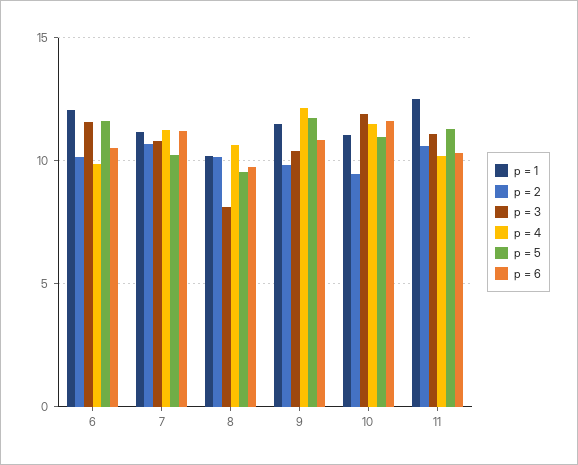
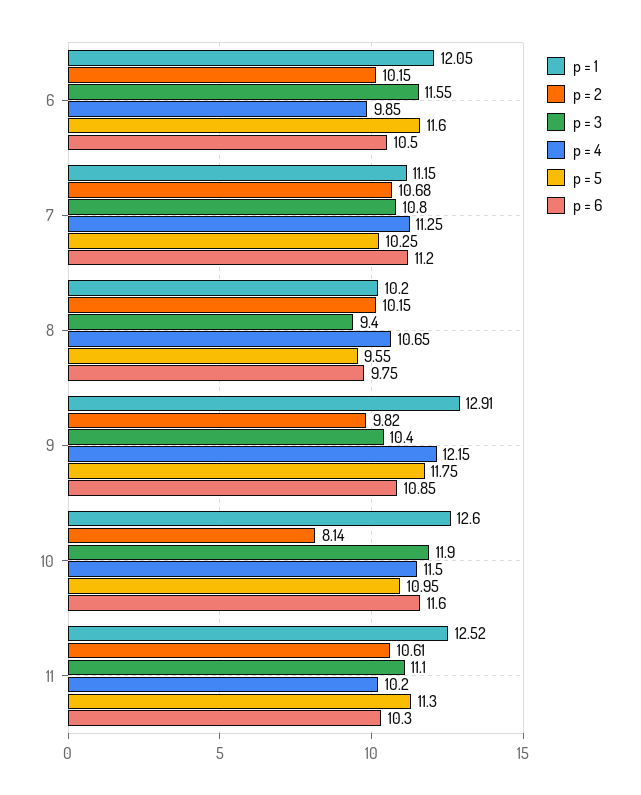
p = 3, 8: 8 -> 9.4
p = 1, 9: 11.5 -> 12.91
p = 1, 10: 11 -> 12.6
p = 2, 10: 9.5 -> 8.14

